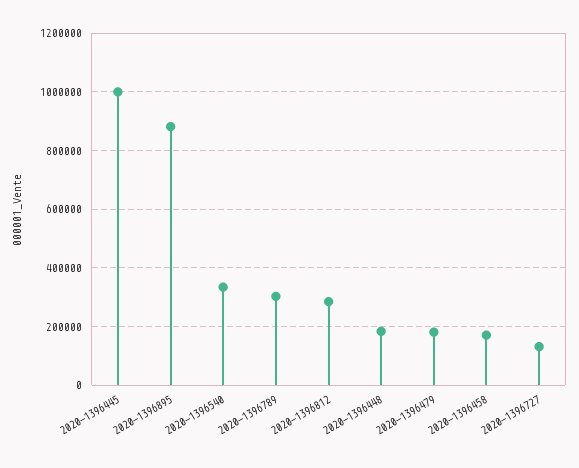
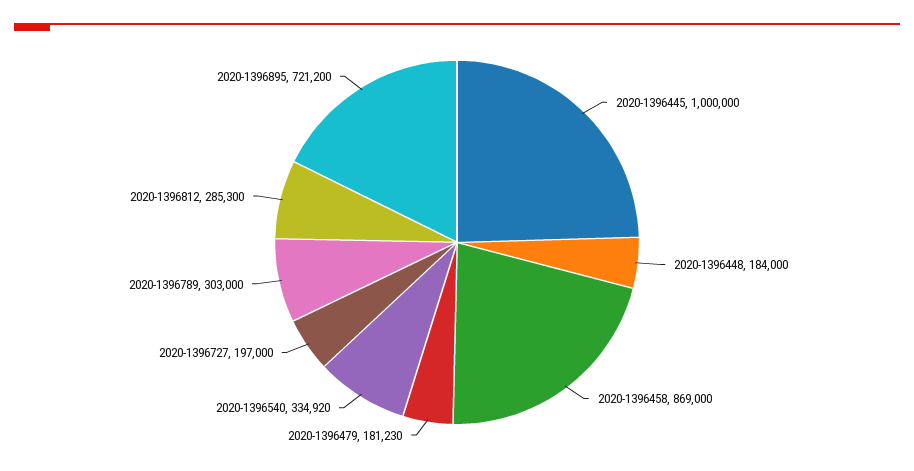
2020-1396895: 875000 -> 721200
2020-1396458: 175000 -> 869000
2020-1396727: 125000 -> 197000

